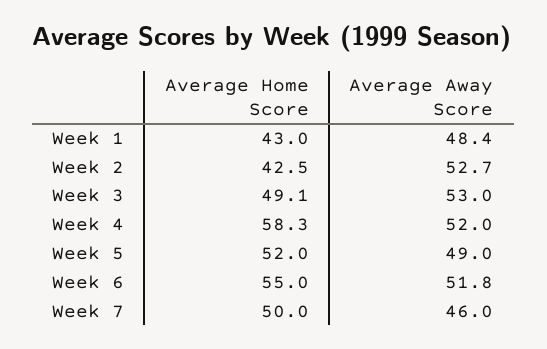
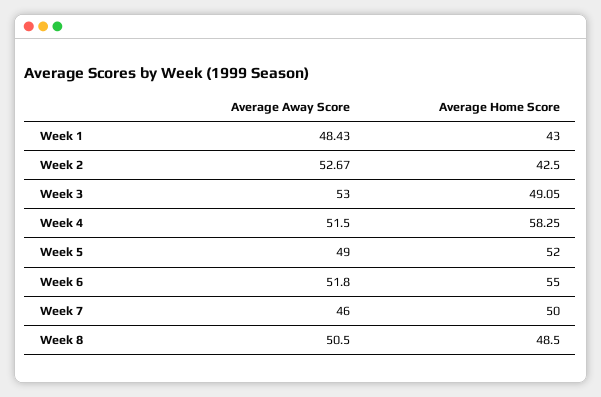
Average Away Score, Week 4: 52 -> 51.5
Average Away Score, Week 8: none -> 50.5
Average Home Score, Week 8: none -> 48.5

